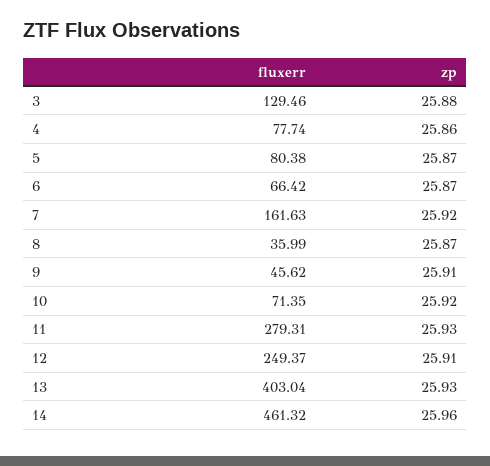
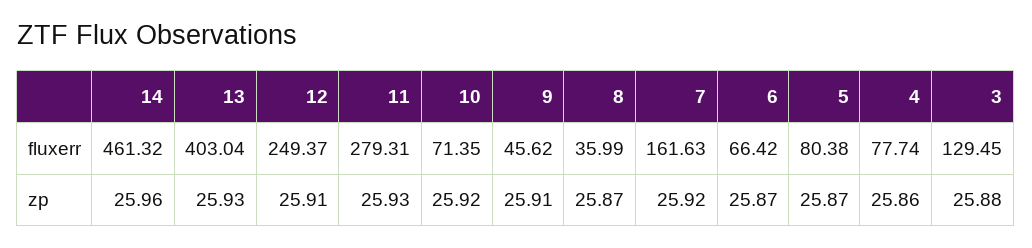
fluxerr, 3: 129.46 -> 129.45

